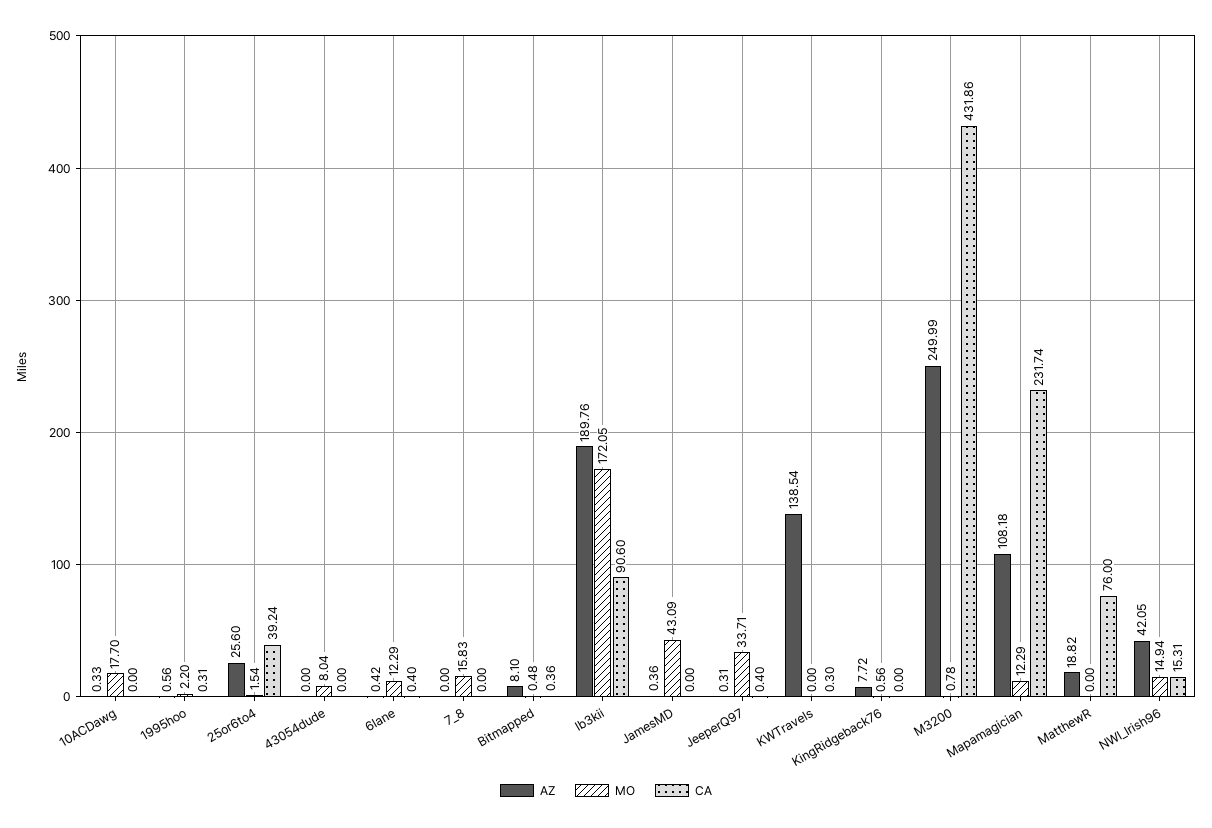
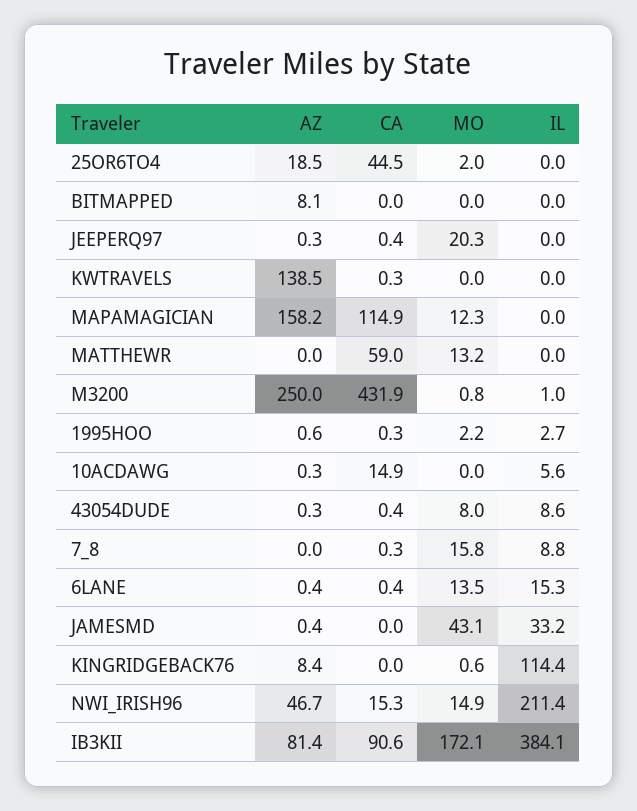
MO, 10ACDawg: 17.7 -> 0
CA, 10ACDawg: 0 -> 14.9
AZ, 25or6to4: 25.6 -> 18.5
MO, 25or6to4: 1.54 -> 2
CA, 25or6to4: 39.24 -> 44.5
AZ, 43054dude: 0 -> 0.3
CA, 43054dude: 0 -> 0.4
MO, 6lane: 12.29 -> 13.5
CA, 7_8: 0 -> 0.3
MO, Bitmapped: 0.48 -> 0
CA, Bitmapped: 0.36 -> 0
AZ, Ib3kii: 189.76 -> 81.4
MO, JeeperQ97: 33.71 -> 20.3
AZ, KingRidgeback76: 7.72 -> 8.4
AZ, Mapamagician: 108.18 -> 158.2
CA, Mapamagician: 231.74 -> 114.9
AZ, MatthewR: 18.82 -> 0
MO, MatthewR: 0 -> 13.2
CA, MatthewR: 76 -> 59
AZ, NWI_Irish96: 42.05 -> 46.7
IL, 25or6to4: none -> 0
IL, Bitmapped: none -> 0
IL, JeeperQ97: none -> 0
IL, KWTravels: none -> 0
IL, Mapamagician: none -> 0
IL, MatthewR: none -> 0
IL, M3200: none -> 1
IL, 1995hoo: none -> 2.7
IL, 10ACDawg: none -> 5.6
IL, 43054dude: none -> 8.6
IL, 7_8: none -> 8.8
IL, 6lane: none -> 15.3
IL, JamesMD: none -> 33.2
IL, KingRidgeback76: none -> 114.4
IL, NWI_Irish96: none -> 211.4
IL, Ib3kii: none -> 384.1

